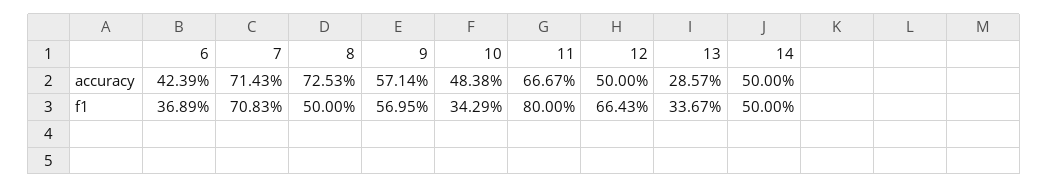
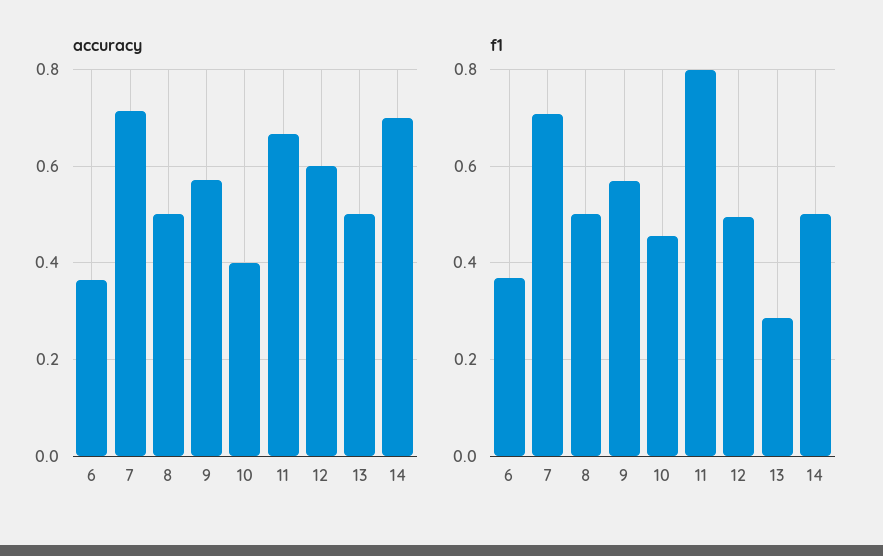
accuracy, 6: 0.4239 -> 0.36
accuracy, 8: 0.7253 -> 0.5
accuracy, 10: 0.4838 -> 0.4
accuracy, 12: 0.5 -> 0.6
accuracy, 13: 0.2857 -> 0.5
accuracy, 14: 0.5 -> 0.7
f1, 10: 0.3429 -> 0.46
f1, 12: 0.6643 -> 0.5
f1, 13: 0.3367 -> 0.28

